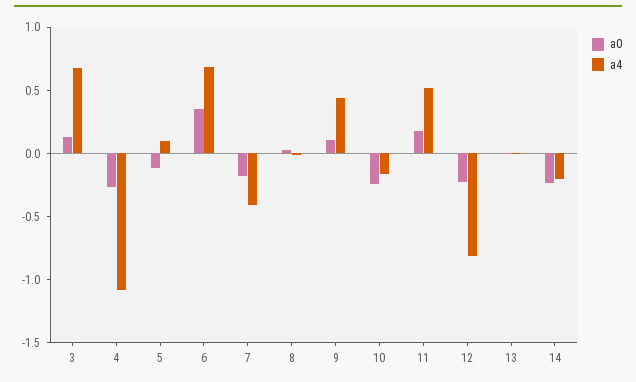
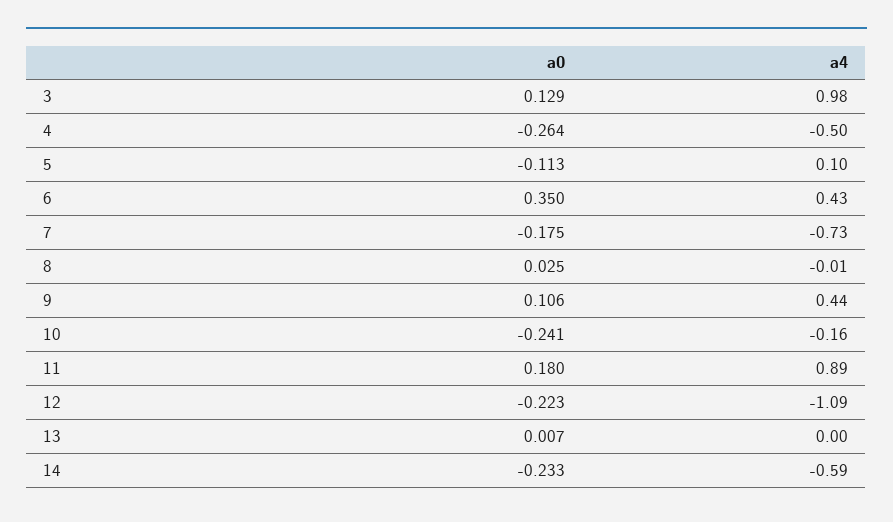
a4, 3: 0.7 -> 0.98
a4, 4: -1.1 -> -0.5
a4, 6: 0.7 -> 0.43
a4, 7: -0.4 -> -0.73
a4, 11: 0.5 -> 0.89
a4, 12: -0.8 -> -1.09
a4, 14: -0.2 -> -0.59

